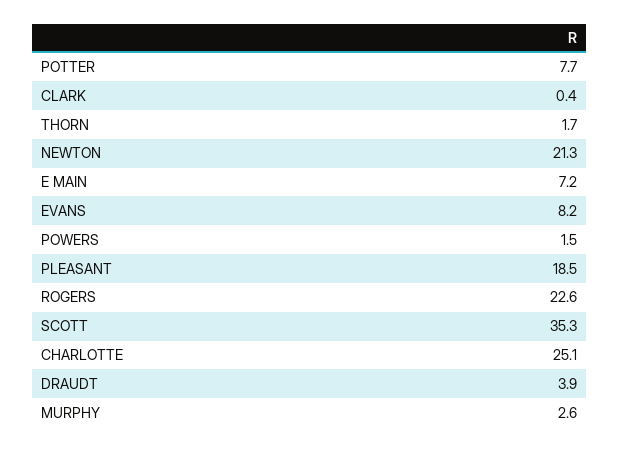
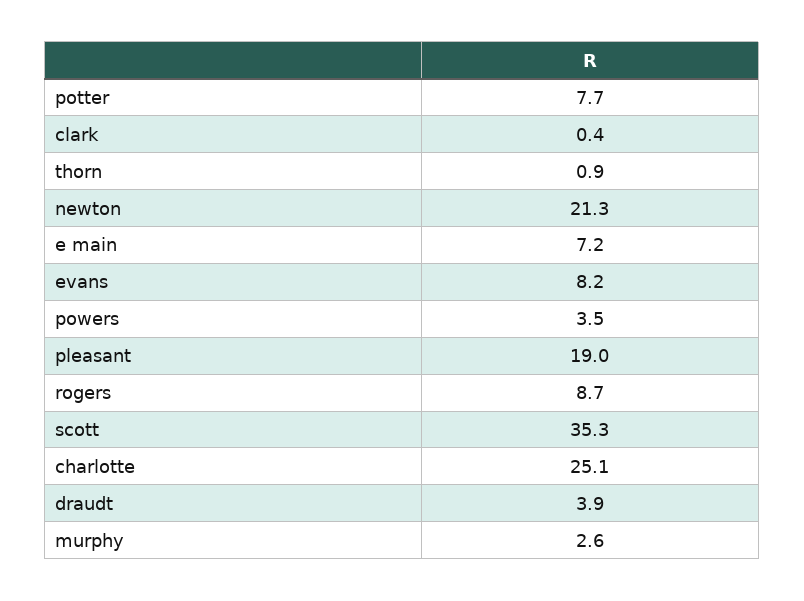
THORN: 1.7 -> 0.9
POWERS: 1.5 -> 3.5
PLEASANT: 18.5 -> 19
ROGERS: 22.6 -> 8.7

